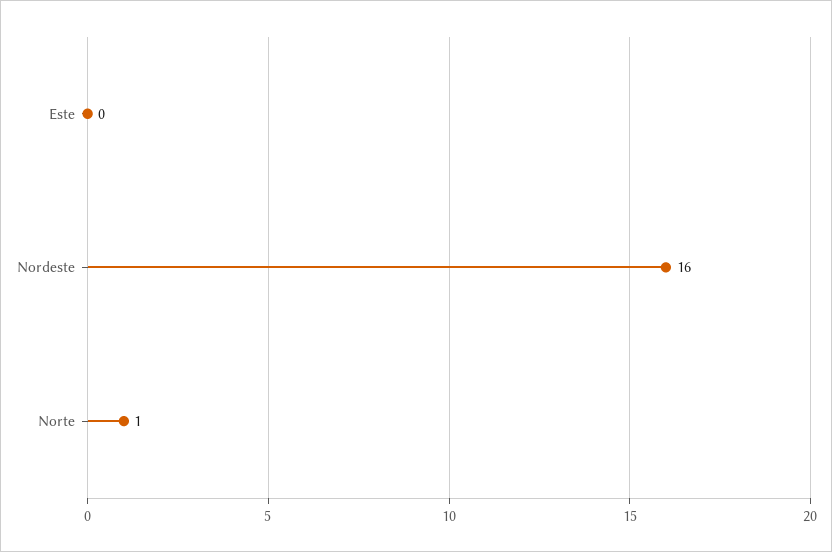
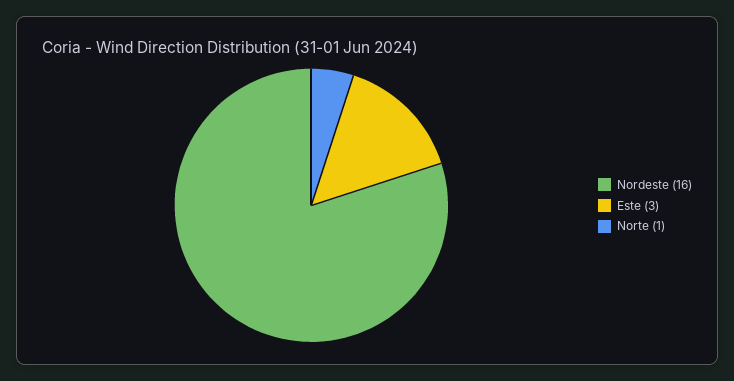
Este: 0 -> 3

